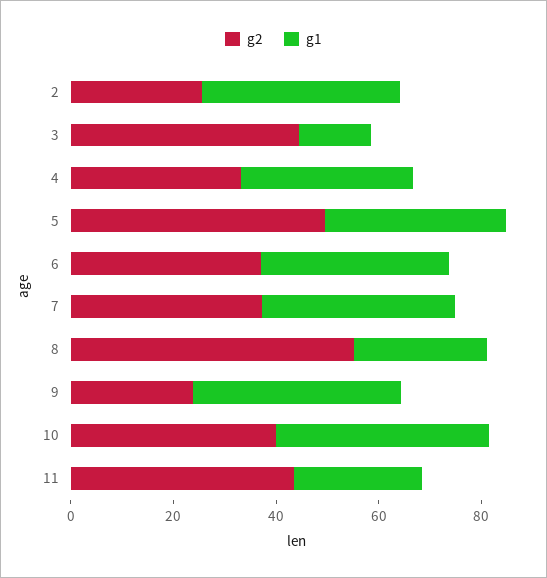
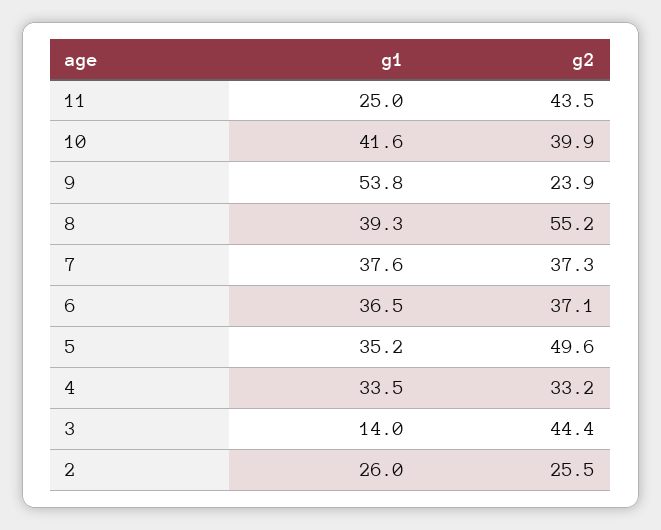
g1, 2: 40 -> 26
g1, 8: 25 -> 39.3
g1, 9: 40 -> 53.8

